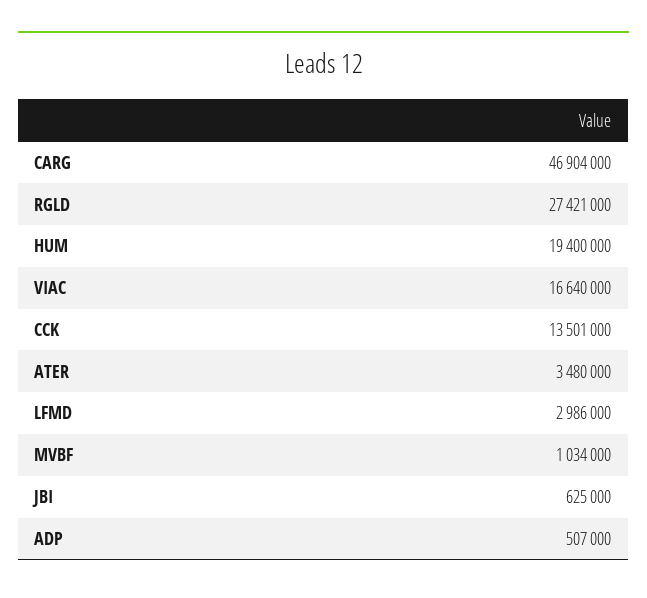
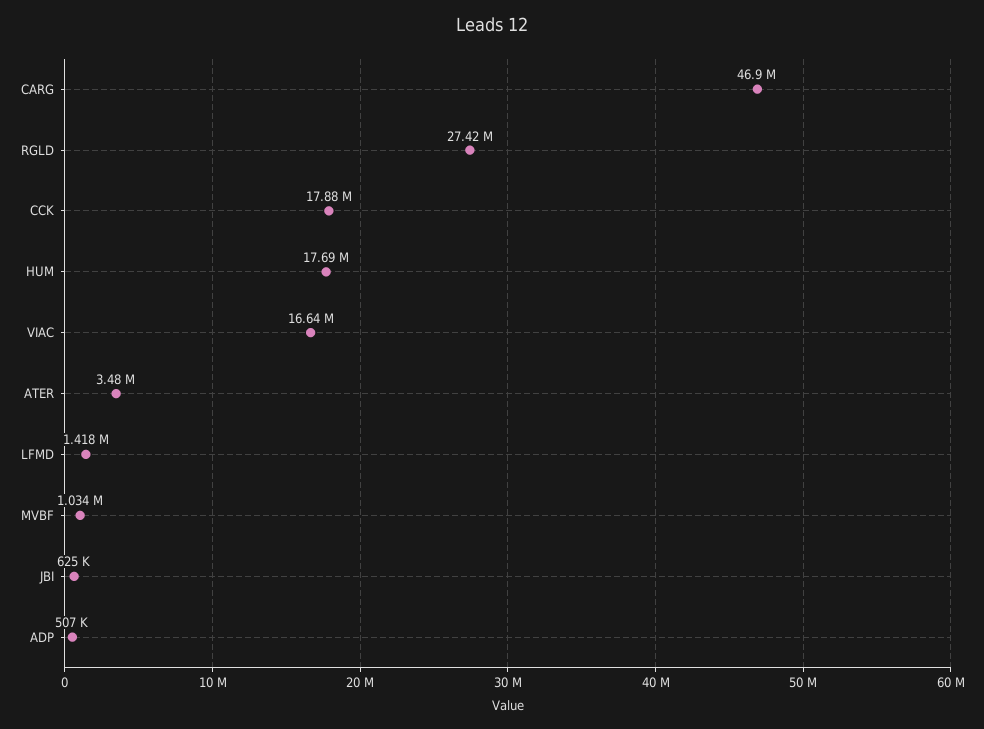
HUM: 19400000 -> 17690000
CCK: 13501000 -> 17880000
LFMD: 2986000 -> 1418000

